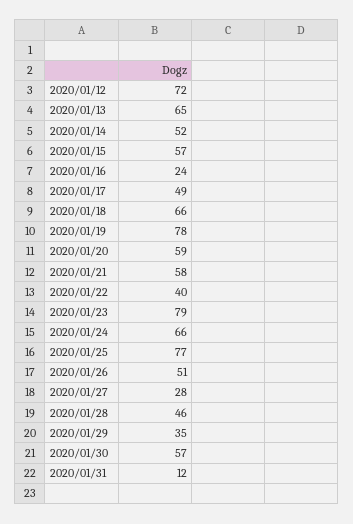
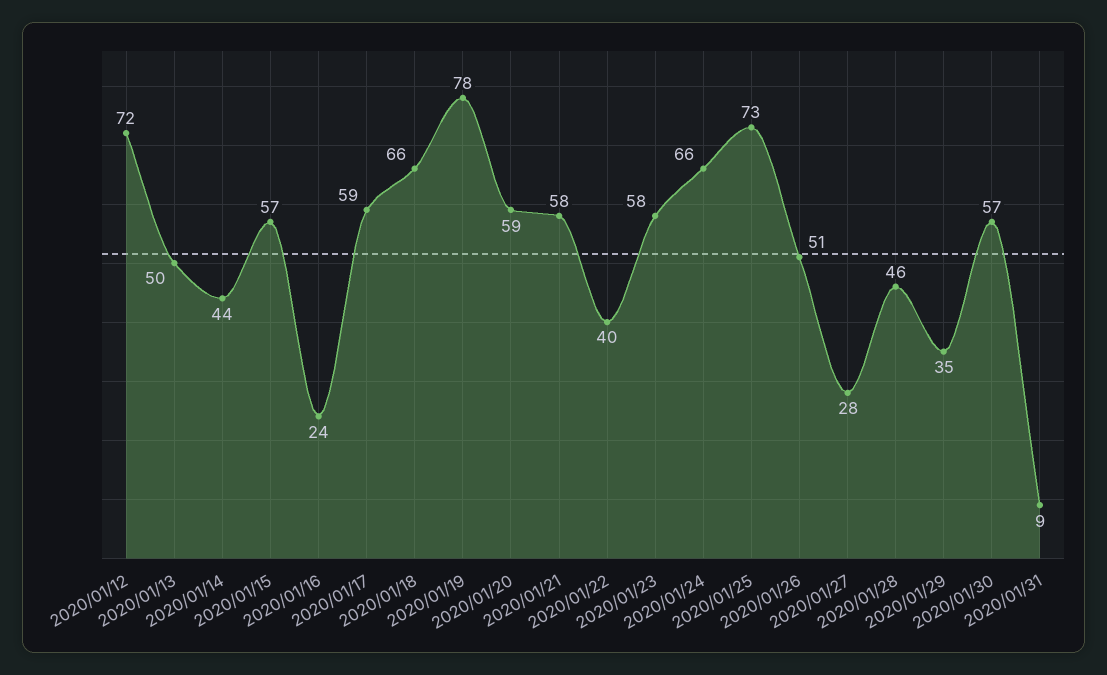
2020/01/13: 65 -> 50
2020/01/14: 52 -> 44
2020/01/17: 49 -> 59
2020/01/23: 79 -> 58
2020/01/25: 77 -> 73
2020/01/31: 12 -> 9

